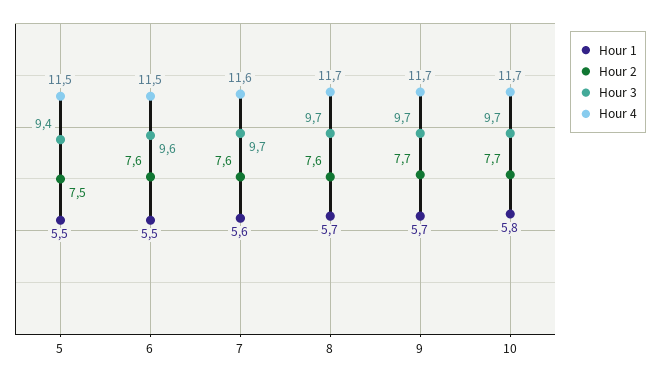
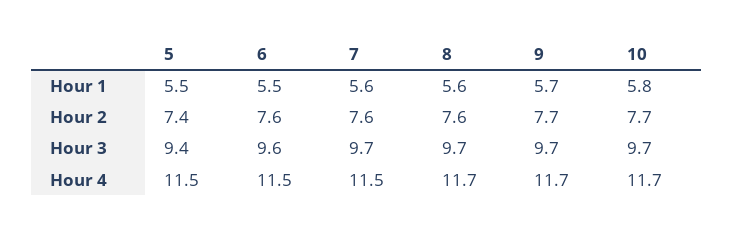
Hour 2, 5: 7.5 -> 7.4
Hour 4, 7: 11.6 -> 11.5
Hour 1, 8: 5.7 -> 5.6

